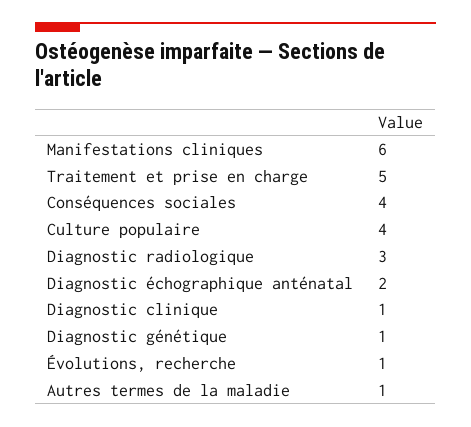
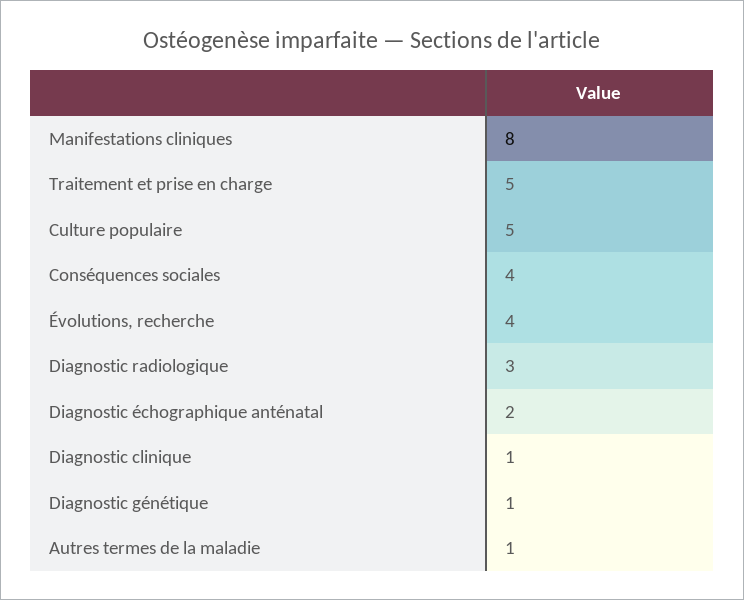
Manifestations cliniques: 6 -> 8
Culture populaire: 4 -> 5
Évolutions, recherche: 1 -> 4

